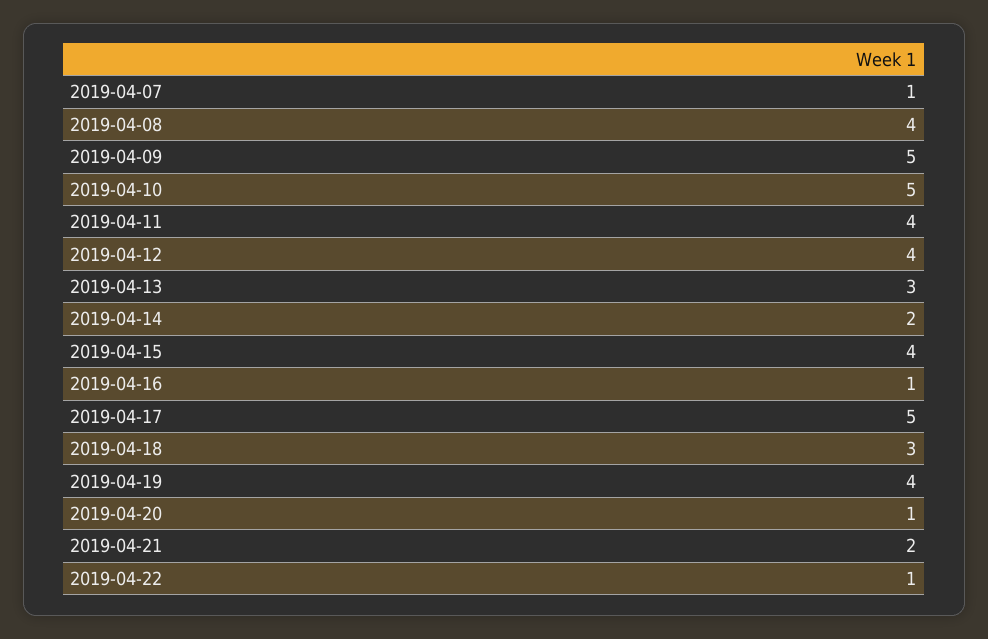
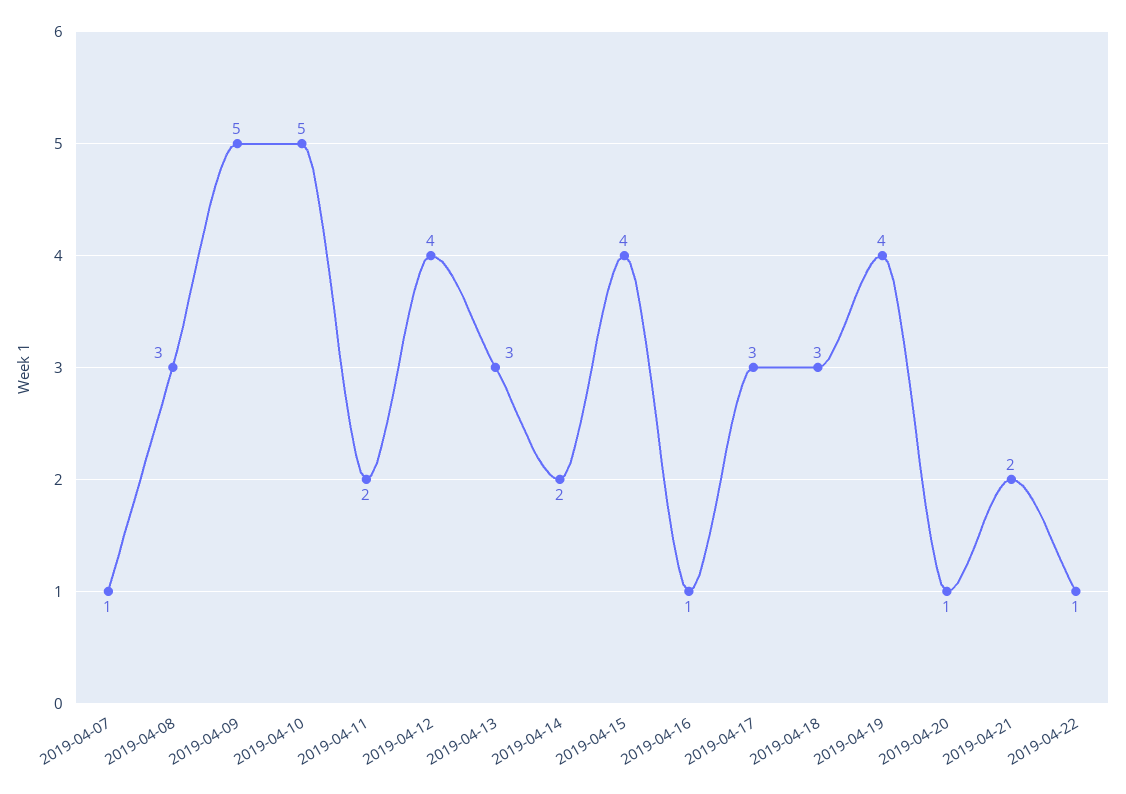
2019-04-08: 4 -> 3
2019-04-11: 4 -> 2
2019-04-17: 5 -> 3

